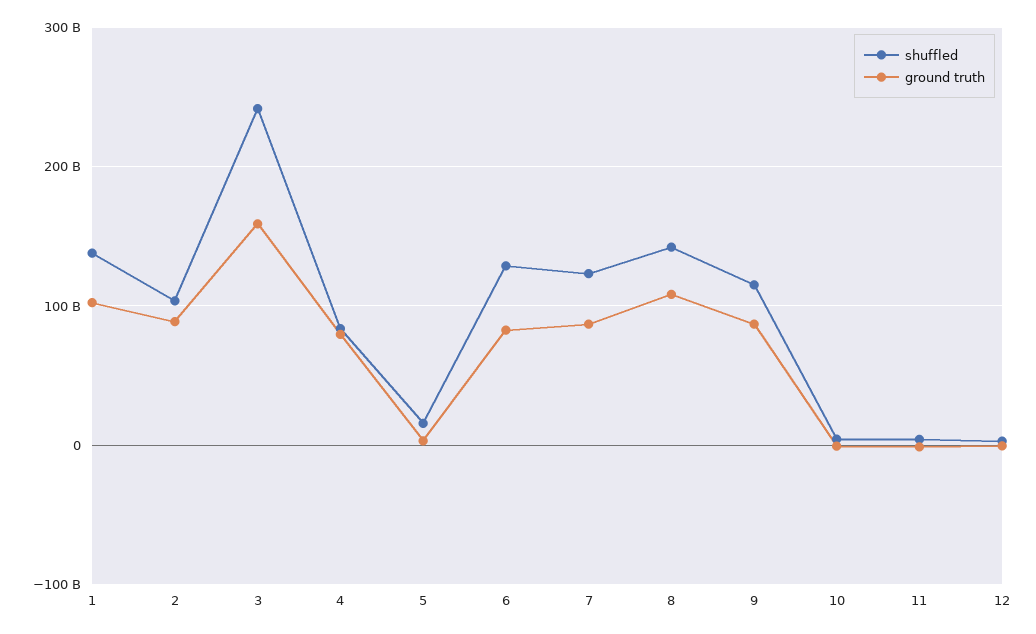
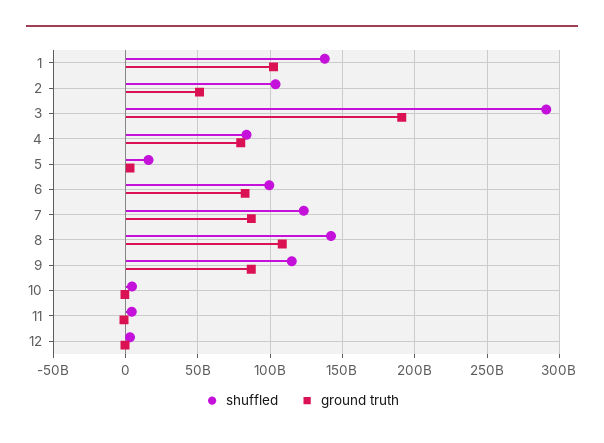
ground truth, 2: 90000000000 -> 50000000000
shuffled, 3: 240000000000 -> 290000000000
ground truth, 3: 160000000000 -> 190000000000
shuffled, 6: 130000000000 -> 100000000000

